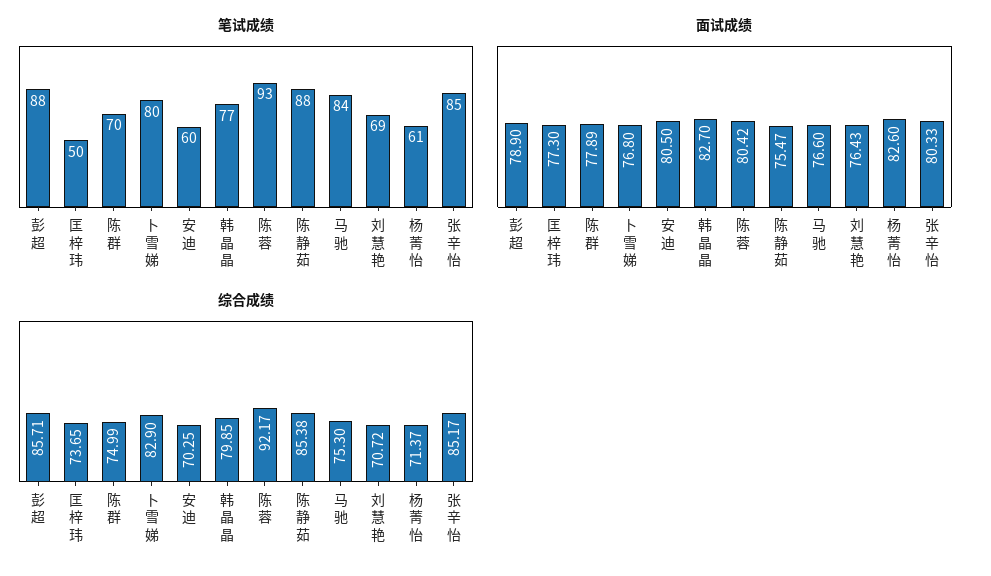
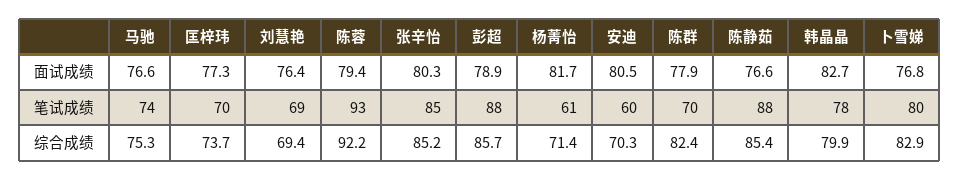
笔试成绩, 匡梓玮: 50 -> 70
笔试成绩, 韩晶晶: 77 -> 78
笔试成绩, 马驰: 84 -> 74
面试成绩, 陈蓉: 80.42 -> 79.4
面试成绩, 陈静茹: 75.47 -> 76.6
面试成绩, 杨菁怡: 82.6 -> 81.7
综合成绩, 陈群: 74.99 -> 82.4
综合成绩, 刘慧艳: 70.72 -> 69.4

